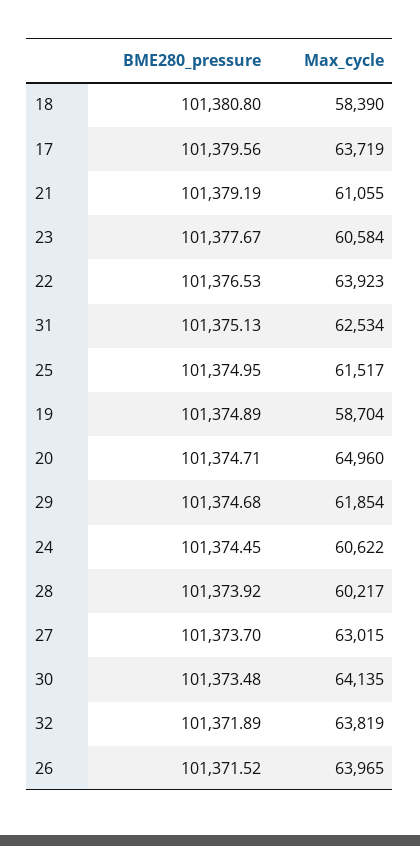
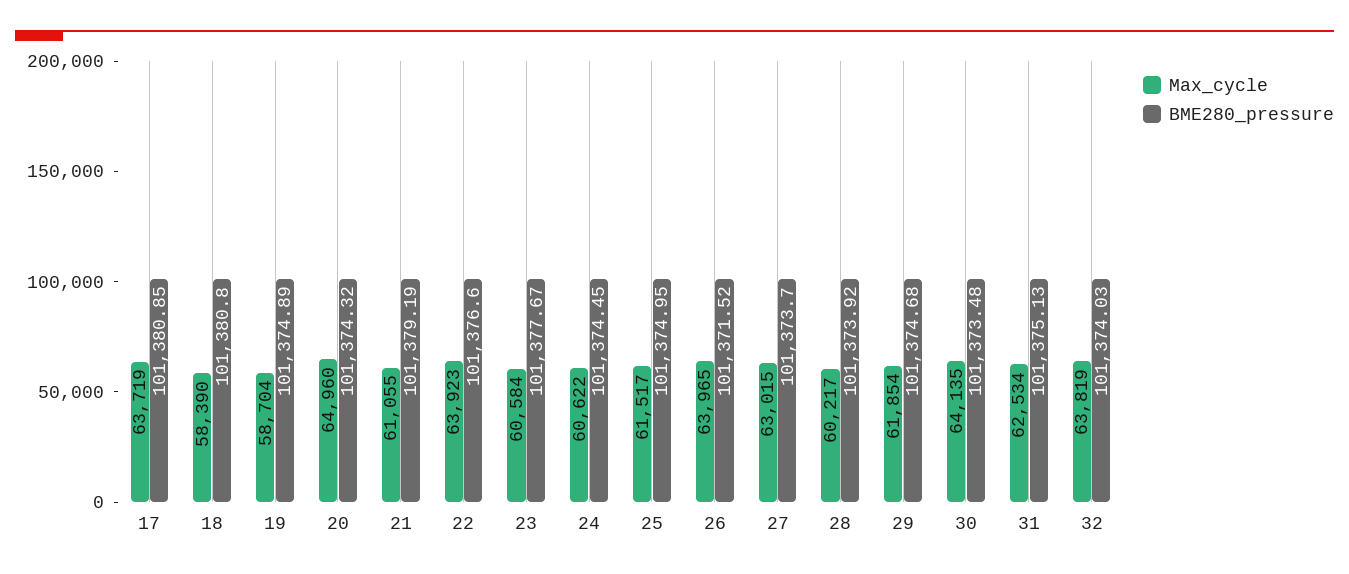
BME280_pressure, 17: 101379.56 -> 101380.85
BME280_pressure, 22: 101376.53 -> 101376.6
BME280_pressure, 20: 101374.71 -> 101374.32
BME280_pressure, 32: 101371.89 -> 101374.03

